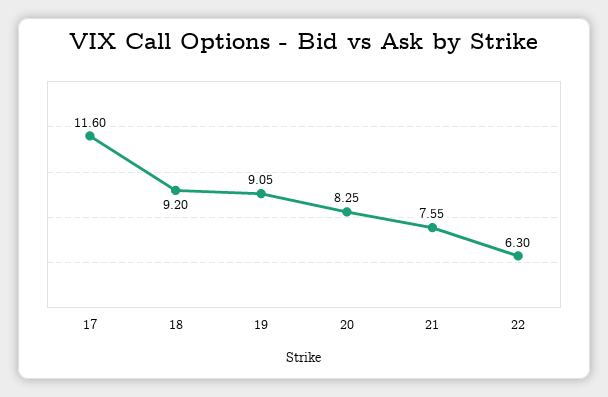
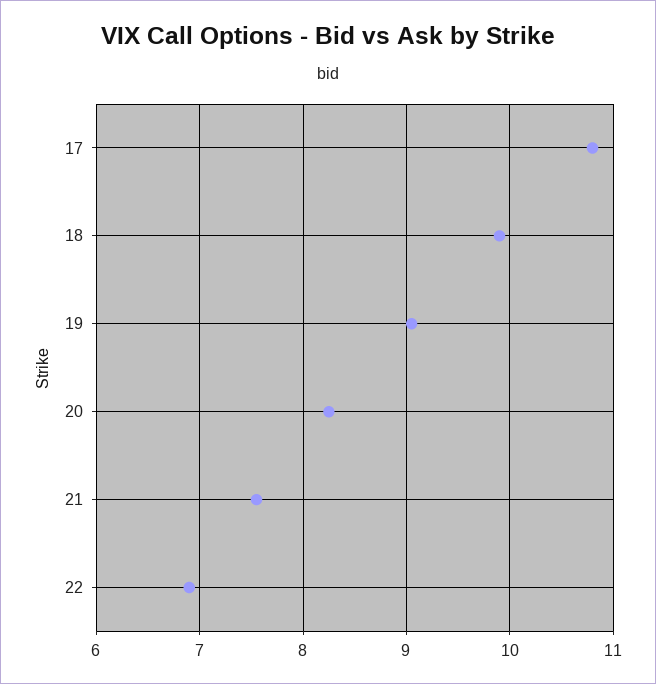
17: 11.6 -> 10.8
18: 9.2 -> 9.9
22: 6.3 -> 6.9

